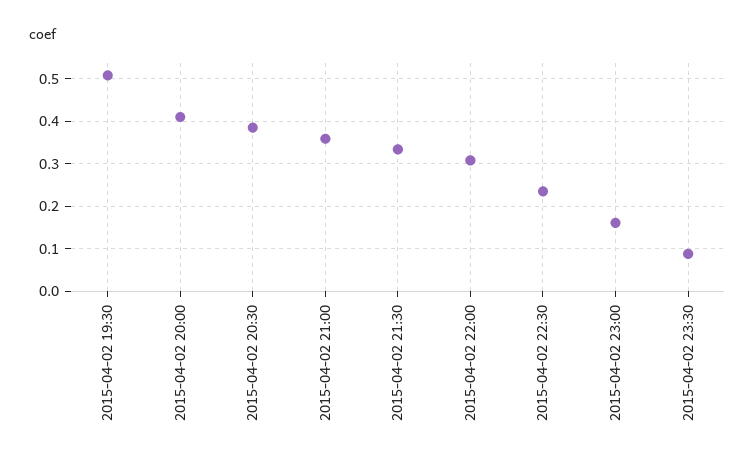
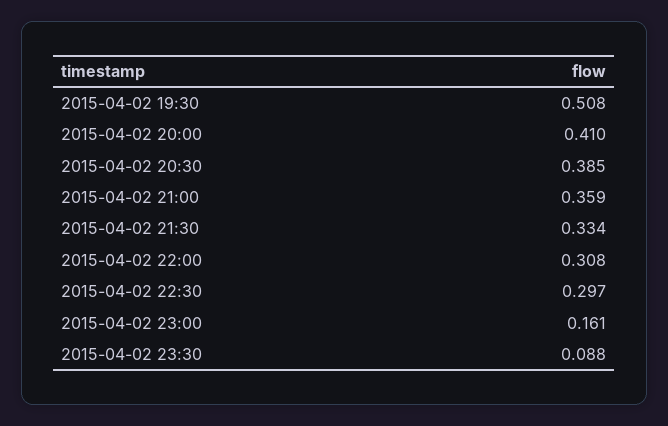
2015-04-02 22:30: 0.24 -> 0.297

